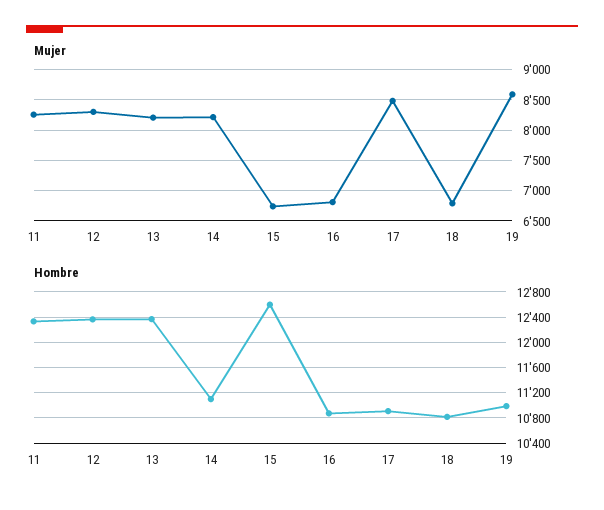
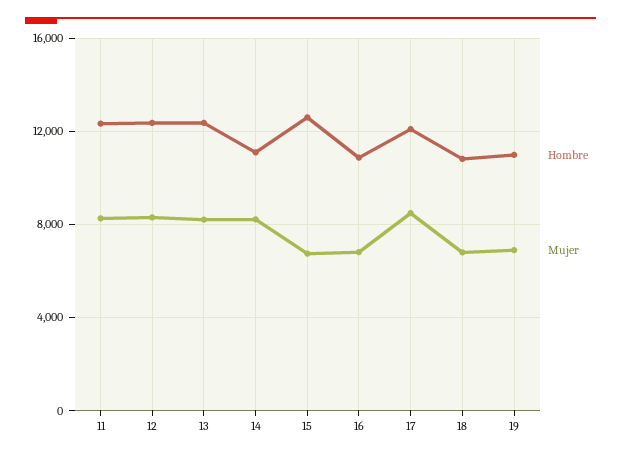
Mujer, 19: 8600 -> 7000
Hombre, 17: 10900 -> 12000

